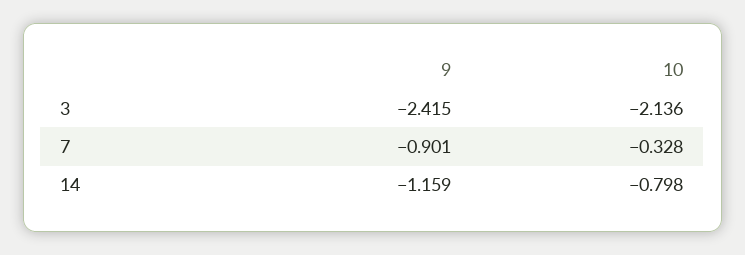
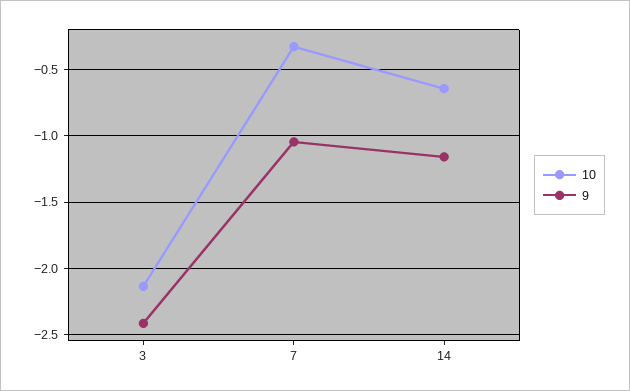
9, 7: -0.901 -> -1.05
10, 14: -0.798 -> -0.65

